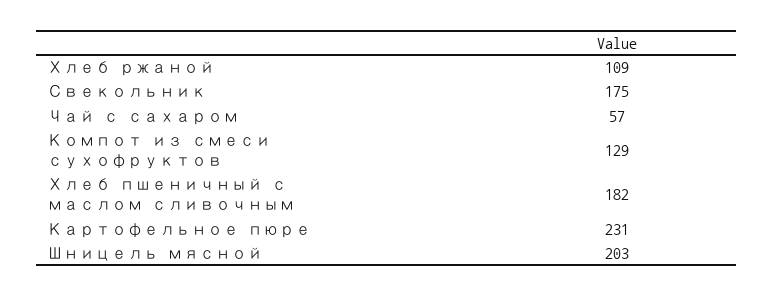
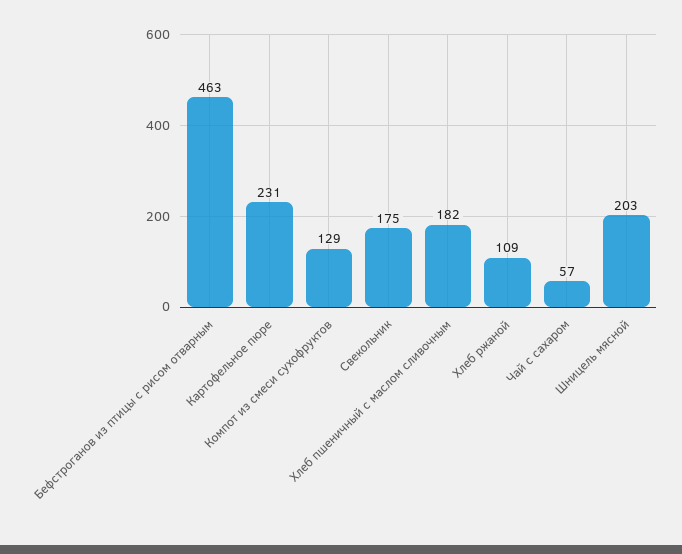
Бефстроганов из птицы с рисом отварным: none -> 463

